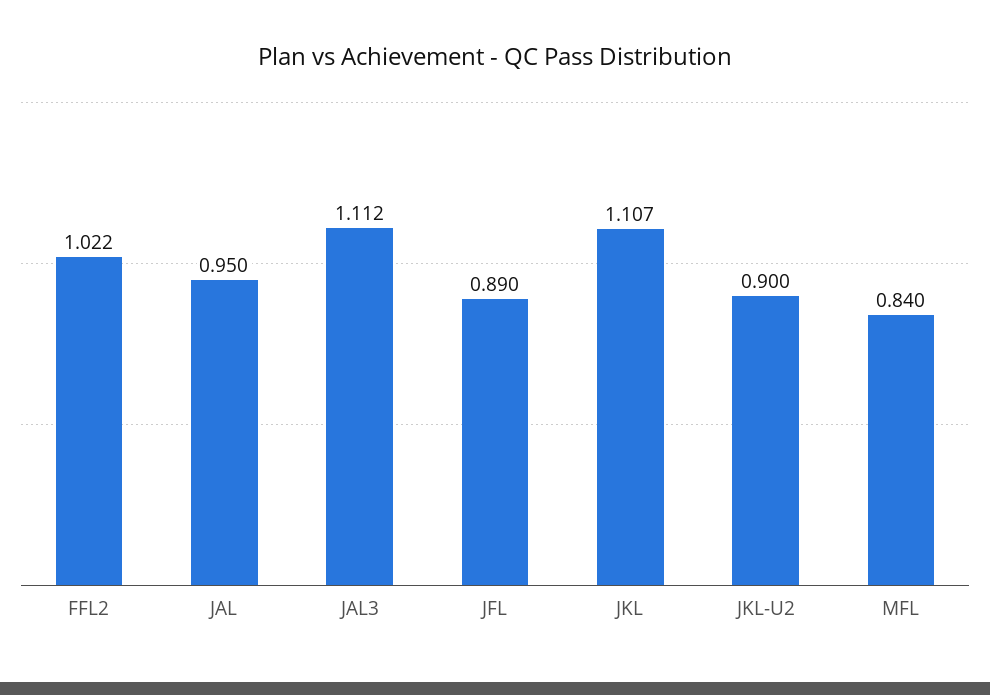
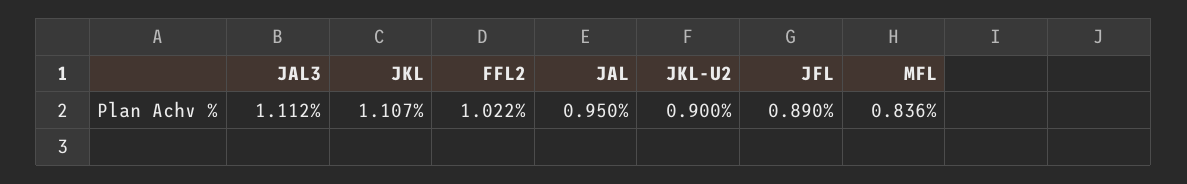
MFL: 0.84 -> 0.836

